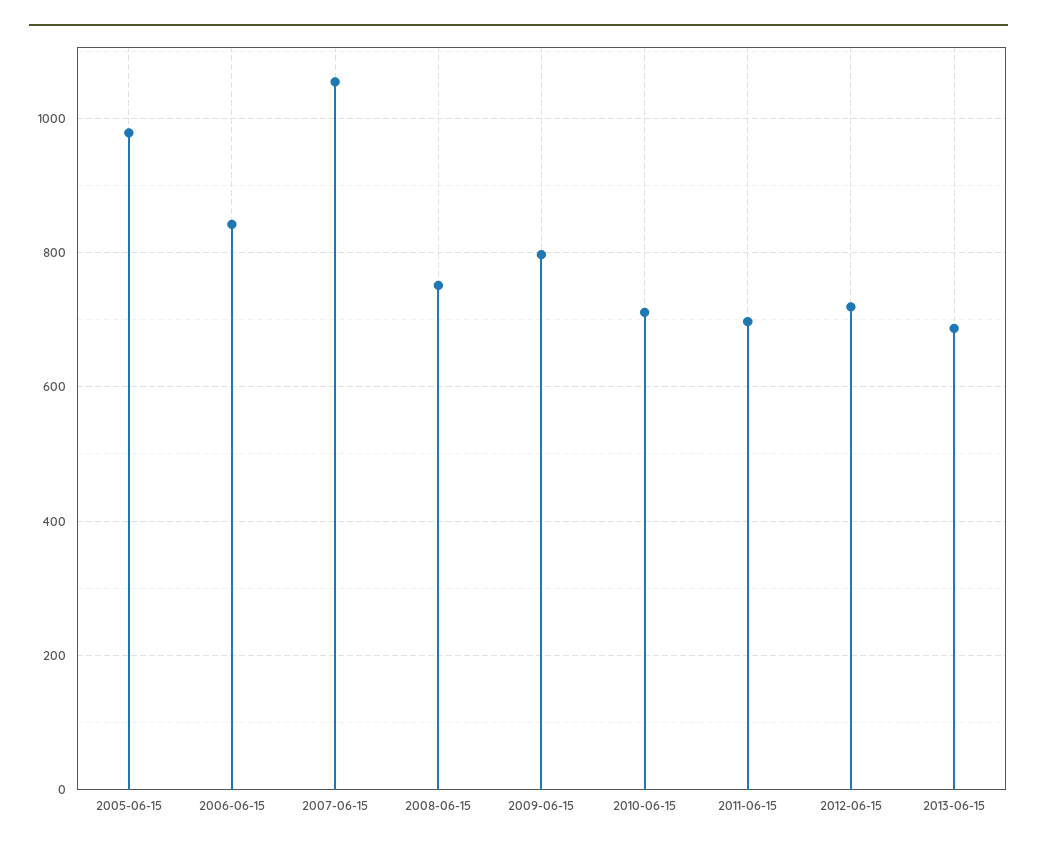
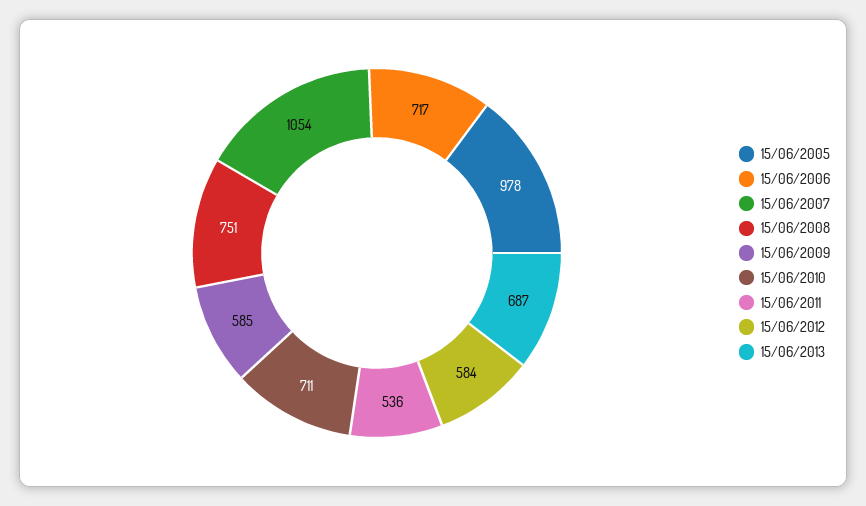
2006-06-15: 840 -> 717
2009-06-15: 800 -> 585
2011-06-15: 700 -> 536
2012-06-15: 720 -> 584

